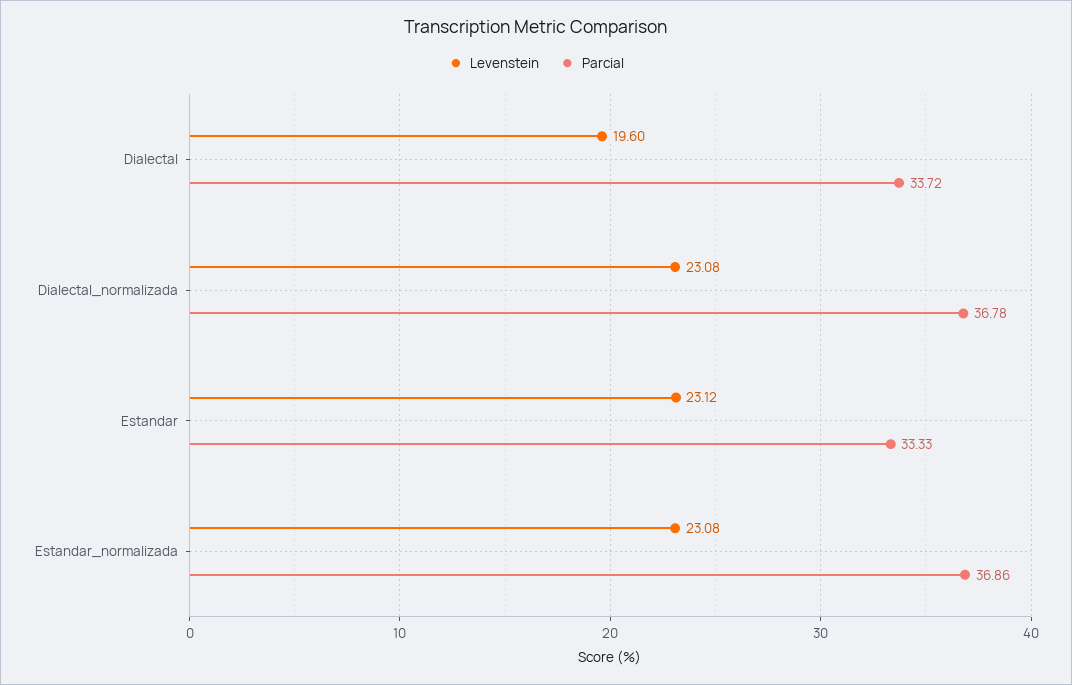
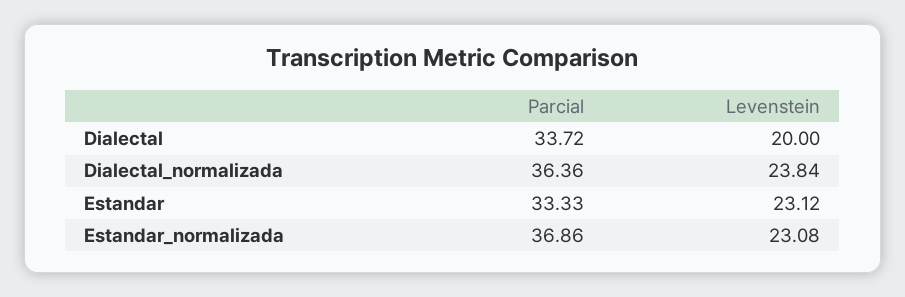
Levenstein, Dialectal: 19.6 -> 20
Levenstein, Dialectal_normalizada: 23.08 -> 23.84
Parcial, Dialectal_normalizada: 36.78 -> 36.36

